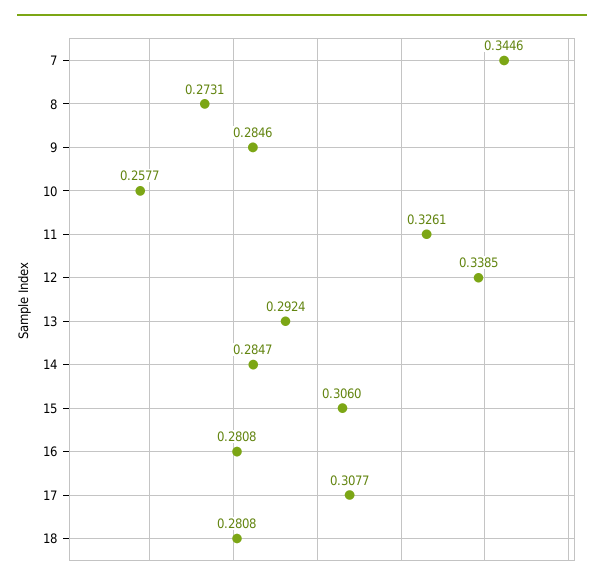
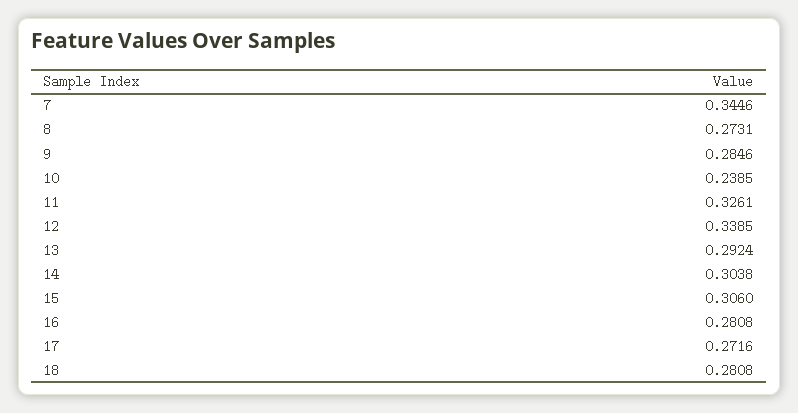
10: 0.2577 -> 0.2385
14: 0.2847 -> 0.3038
17: 0.3077 -> 0.2716

